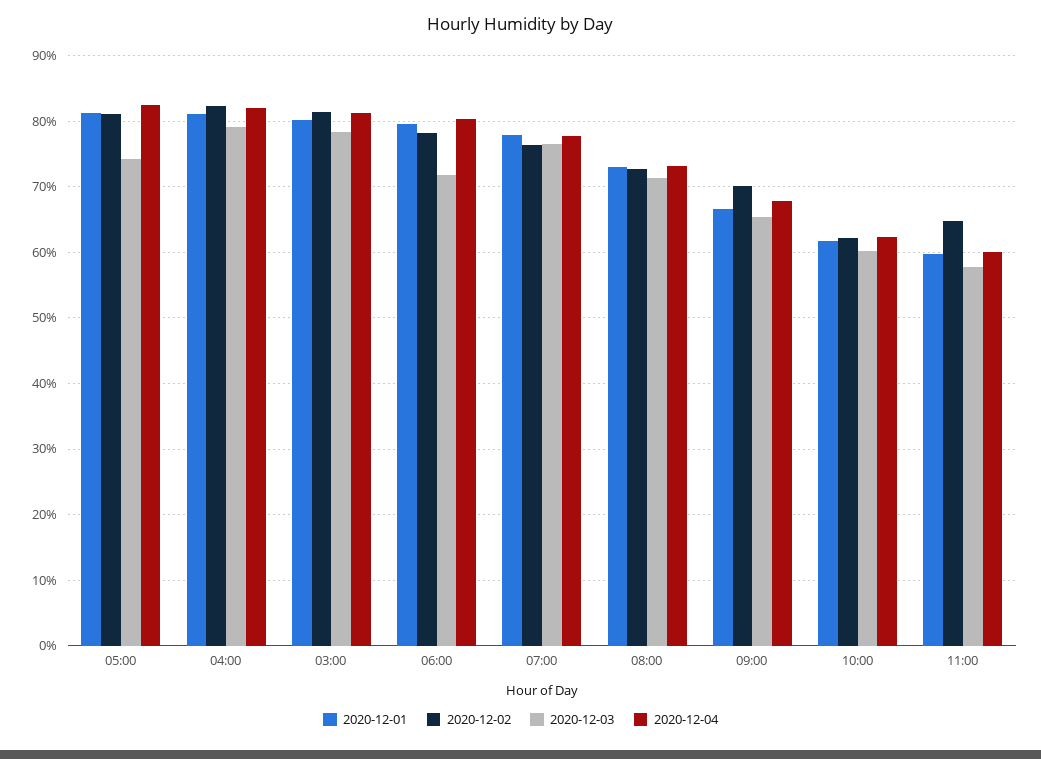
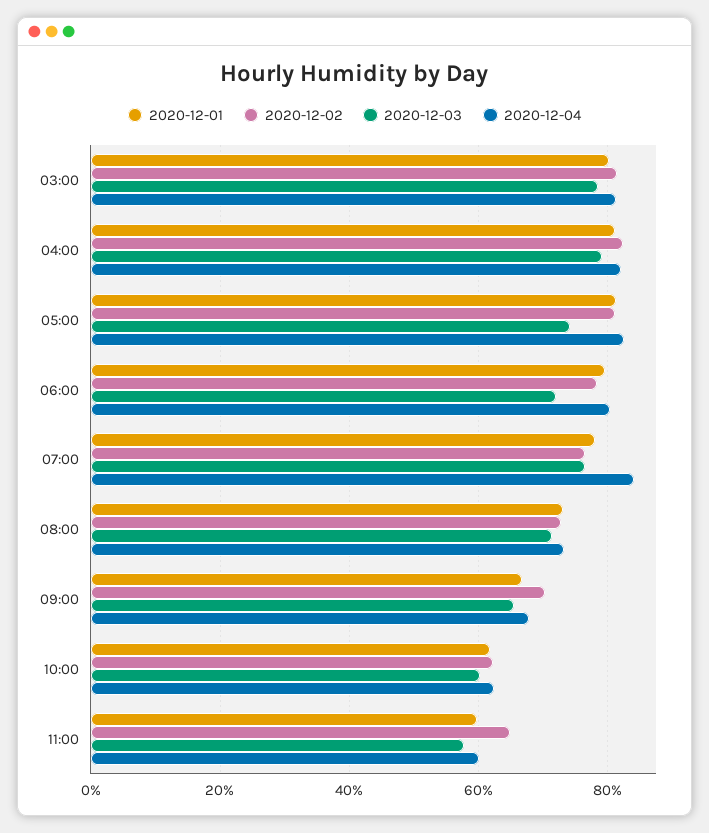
2020-12-04, 07:00: 78 -> 84

